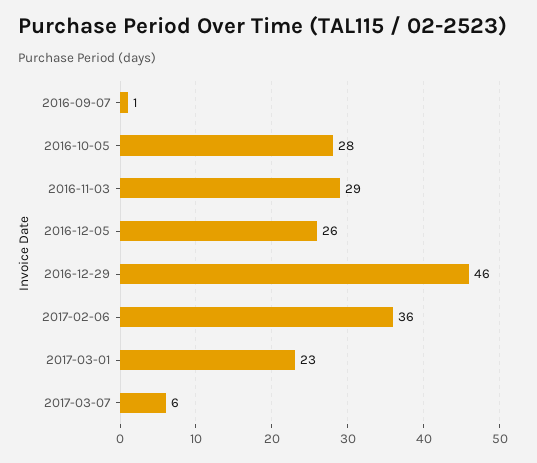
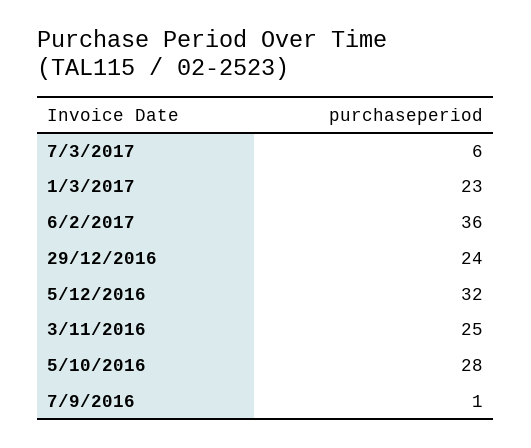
2016-11-03: 29 -> 25
2016-12-05: 26 -> 32
2016-12-29: 46 -> 24

